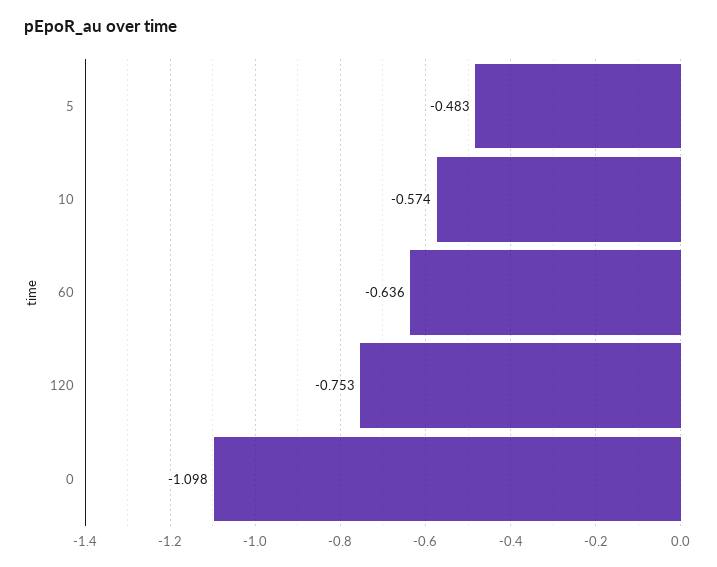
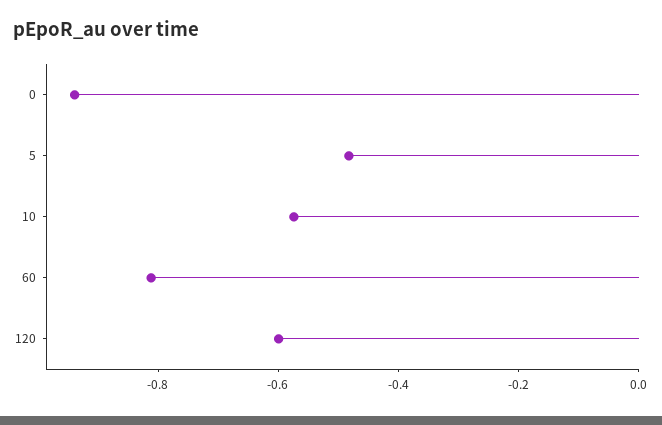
60: -0.636 -> -0.8
120: -0.753 -> -0.6
0: -1.098 -> -0.95

